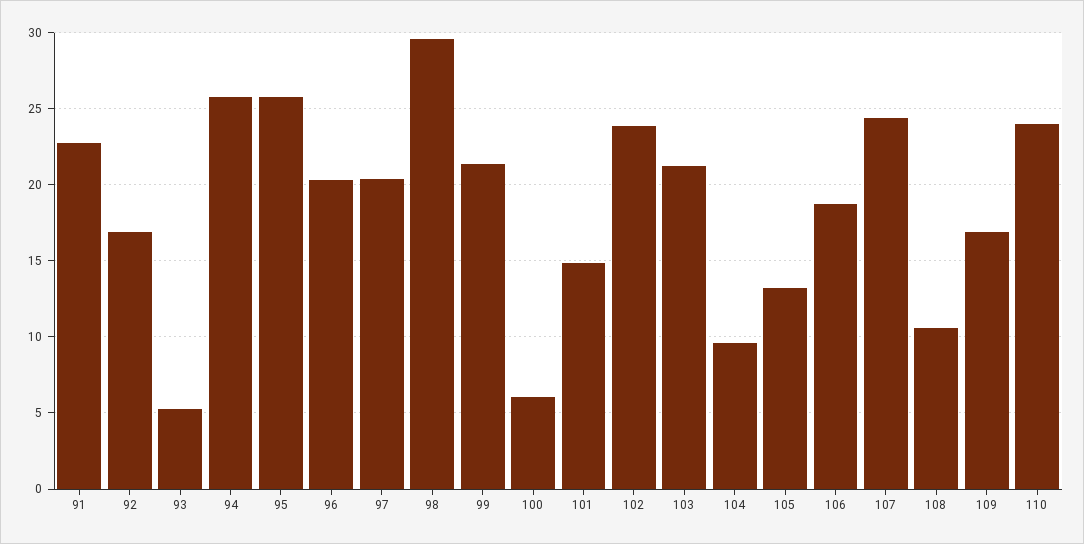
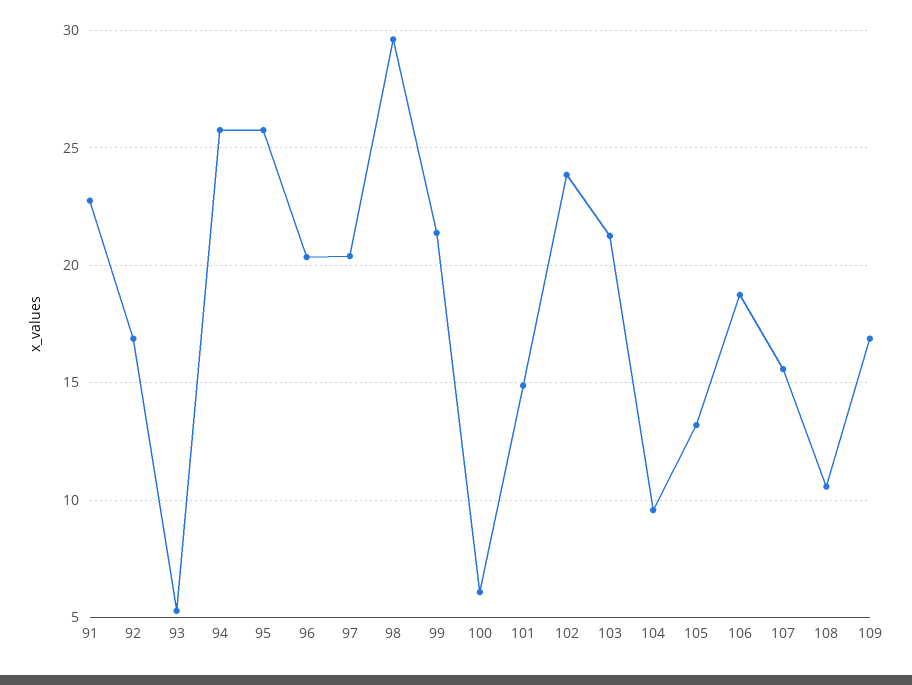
107: 24.5 -> 15.5
110: 24 -> none

